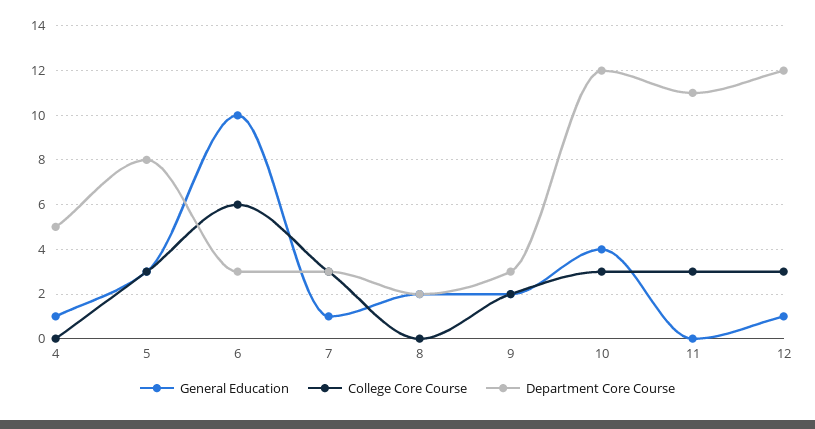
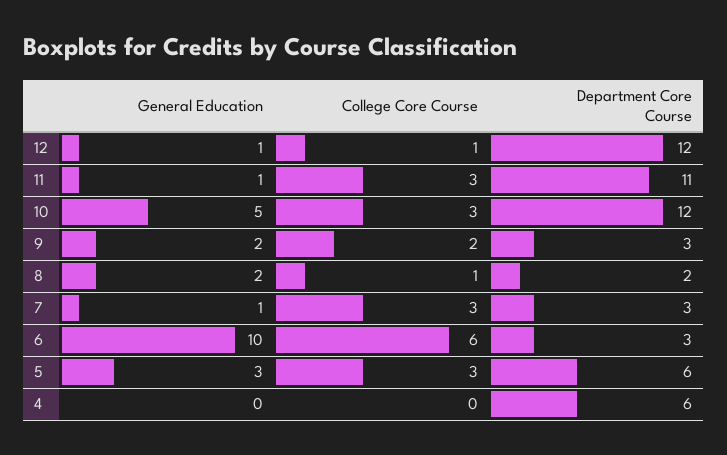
General Education, 4: 1 -> 0
Department Core Course, 4: 5 -> 6
Department Core Course, 5: 8 -> 6
College Core Course, 8: 0 -> 1
General Education, 10: 4 -> 5
General Education, 11: 0 -> 1
College Core Course, 12: 3 -> 1

